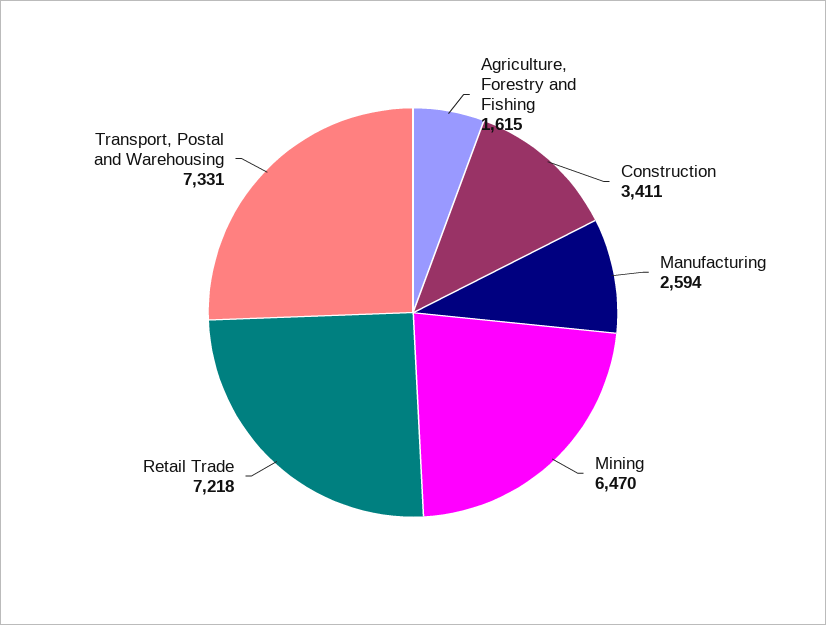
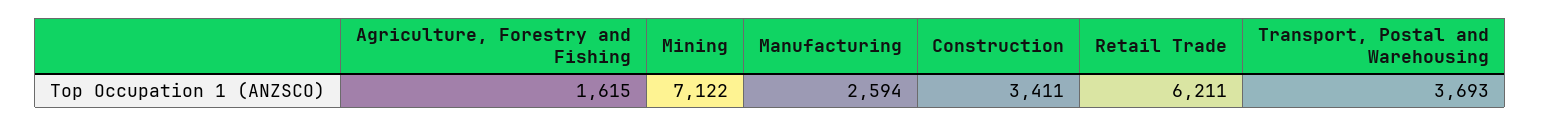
Mining: 6470 -> 7122
Retail Trade: 7218 -> 6211
Transport, Postal and Warehousing: 7331 -> 3693

